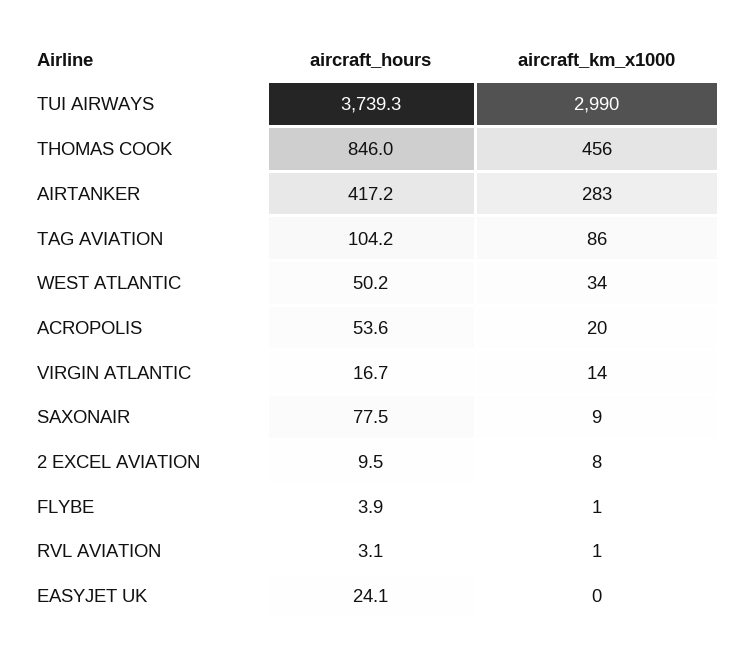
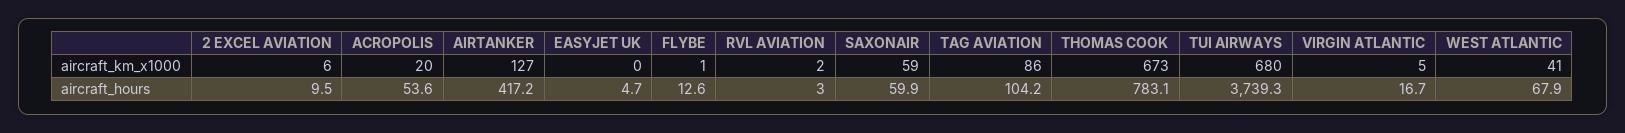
aircraft_km_x1000, TUI AIRWAYS: 2990 -> 680
aircraft_hours, THOMAS COOK: 846 -> 783.1
aircraft_km_x1000, THOMAS COOK: 456 -> 673
aircraft_km_x1000, AIRTANKER: 283 -> 127
aircraft_hours, WEST ATLANTIC: 50.2 -> 67.9
aircraft_km_x1000, WEST ATLANTIC: 34 -> 41
aircraft_km_x1000, VIRGIN ATLANTIC: 14 -> 5
aircraft_hours, SAXONAIR: 77.5 -> 59.9
aircraft_km_x1000, SAXONAIR: 9 -> 59
aircraft_km_x1000, 2 EXCEL AVIATION: 8 -> 6
aircraft_hours, FLYBE: 3.9 -> 12.6
aircraft_hours, RVL AVIATION: 3.1 -> 3
aircraft_km_x1000, RVL AVIATION: 1 -> 2
aircraft_hours, EASYJET UK: 24.1 -> 4.7

